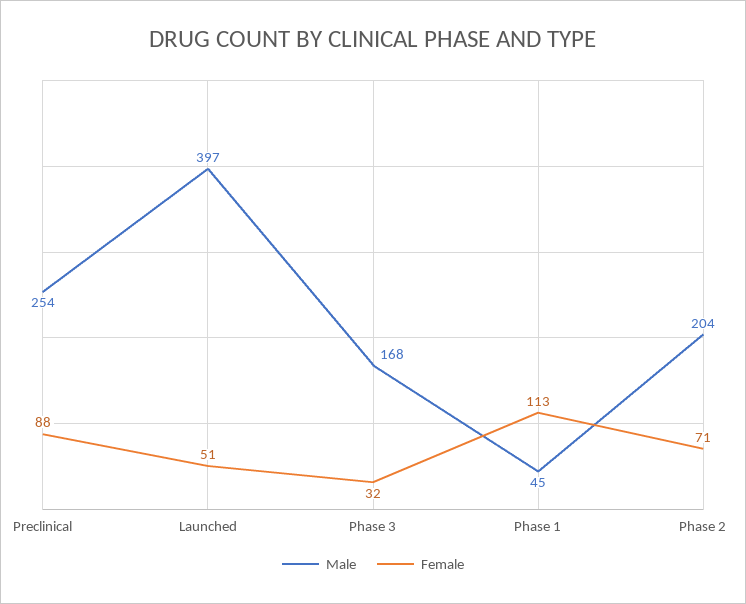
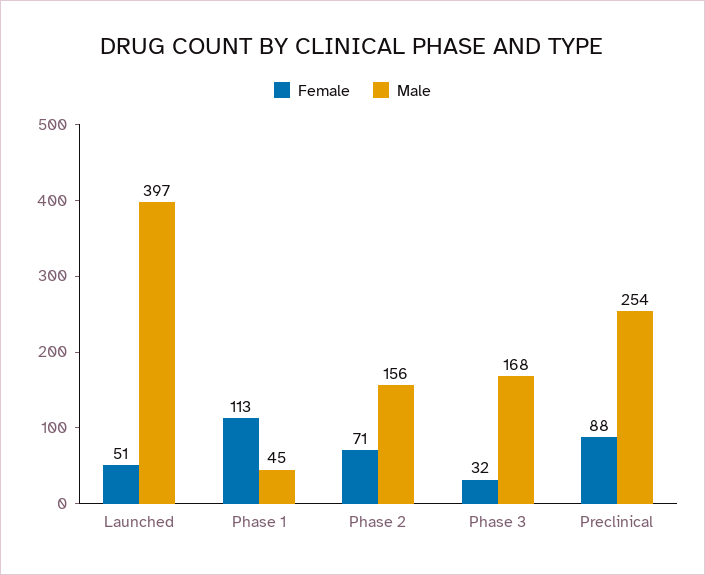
Male, Phase 2: 204 -> 156

